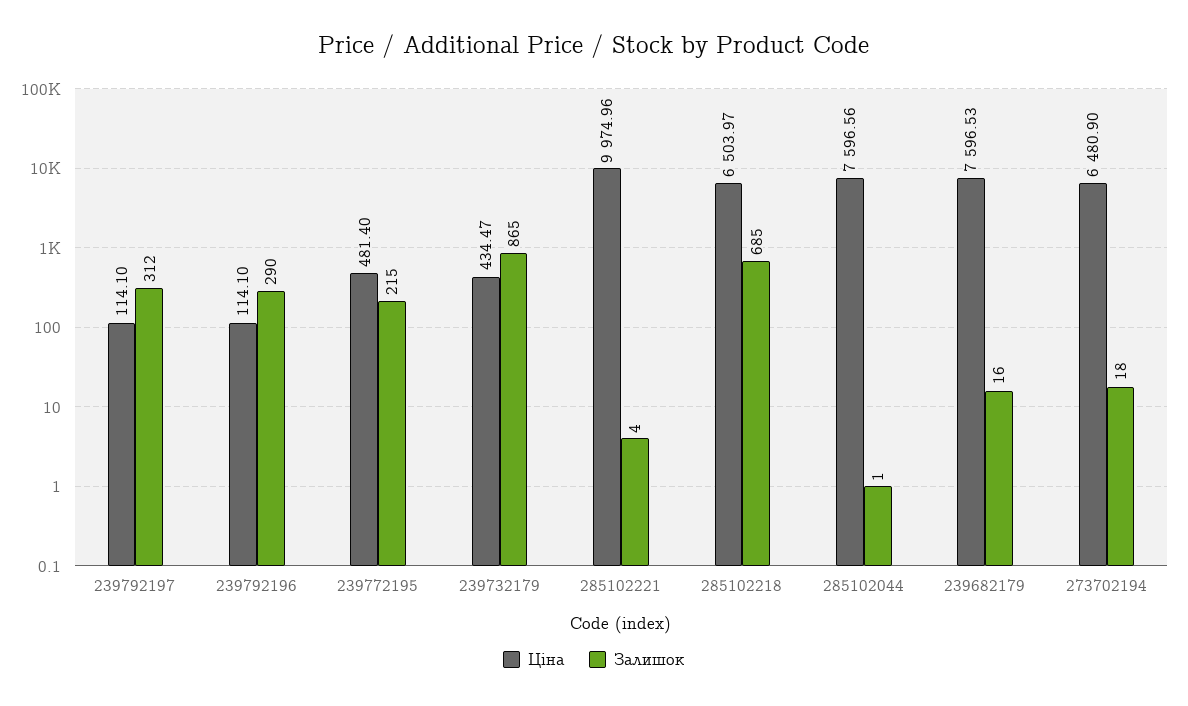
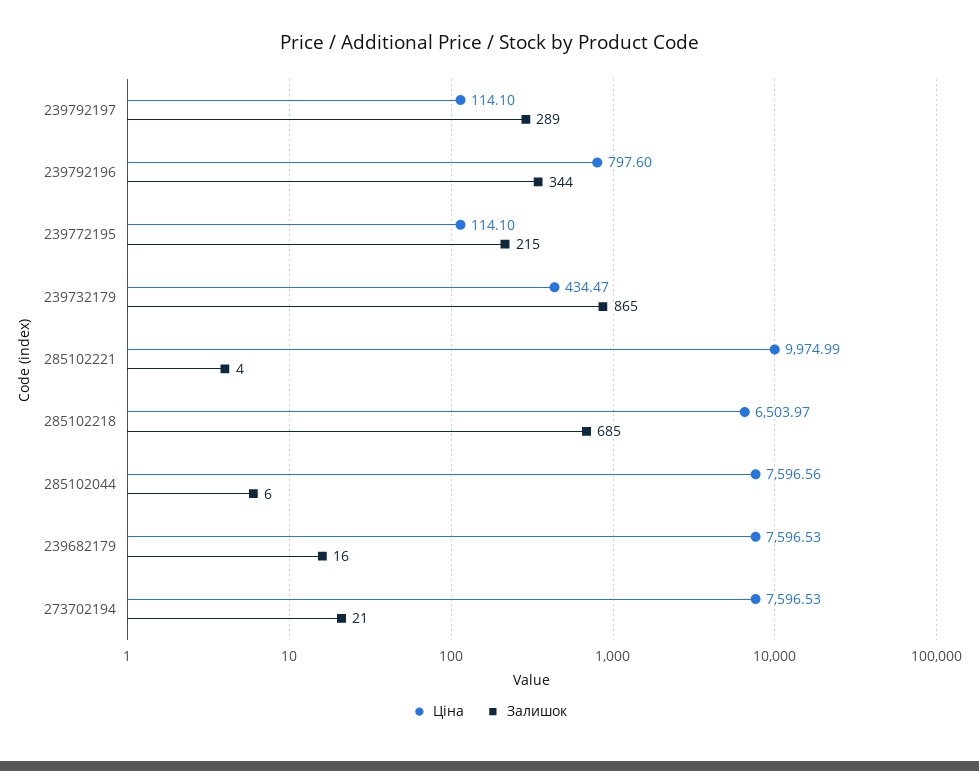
Залишок, 239792197: 312 -> 289
Ціна, 239792196: 114.1 -> 797.6
Залишок, 239792196: 290 -> 344
Ціна, 239772195: 481.4 -> 114.1
Ціна, 285102221: 9974.96 -> 9974.99
Залишок, 285102044: 1 -> 6
Ціна, 273702194: 6480.9 -> 7596.53
Залишок, 273702194: 18 -> 21

